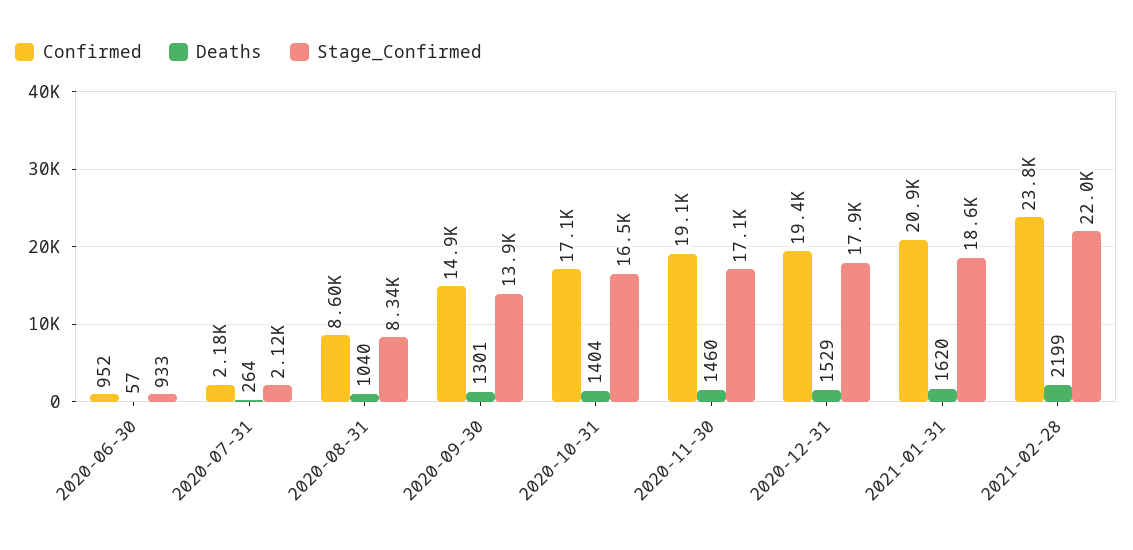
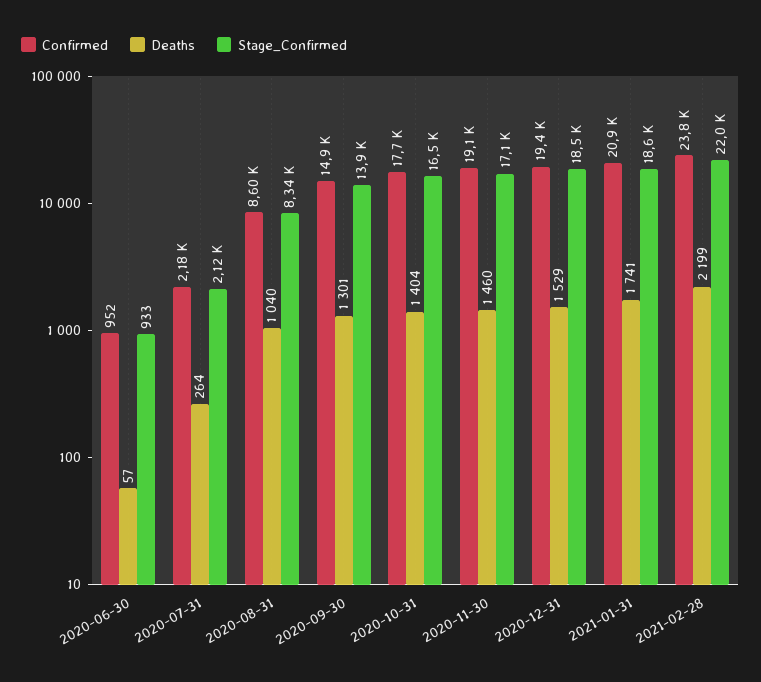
Confirmed, 2020-10-31: 17100 -> 17700
Stage_Confirmed, 2020-12-31: 17900 -> 18500
Deaths, 2021-01-31: 1620 -> 1741

